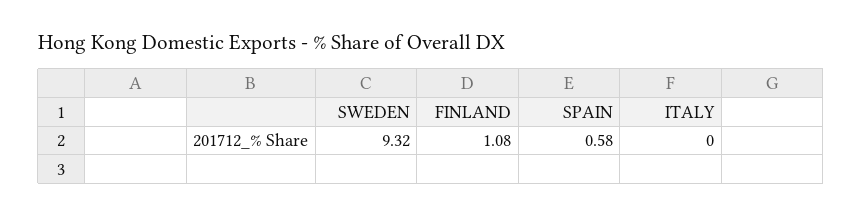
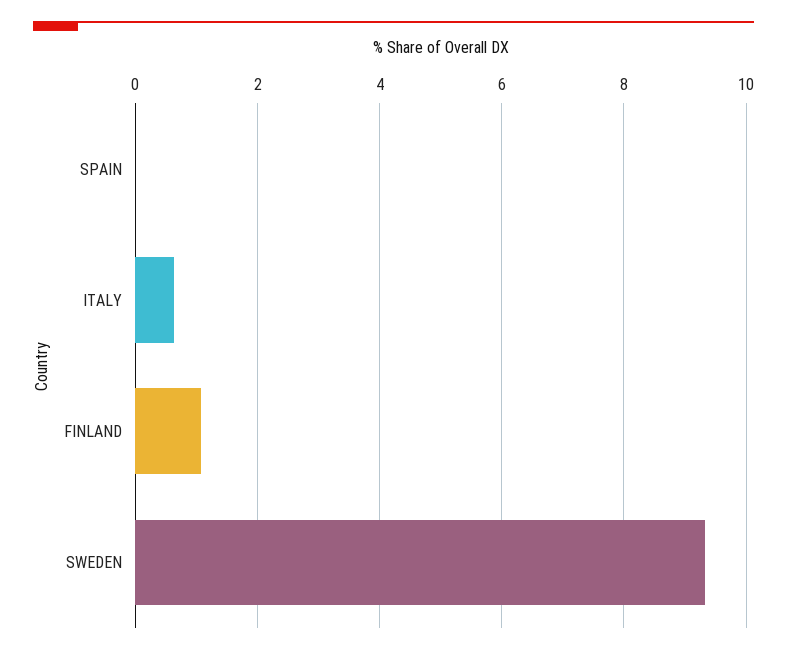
SPAIN: 0.58 -> 0
ITALY: 0 -> 0.6

